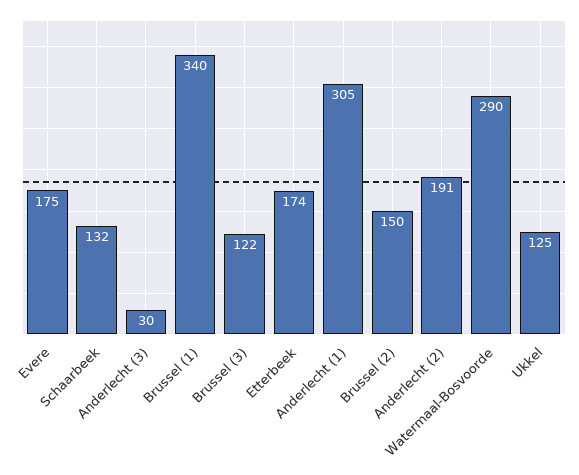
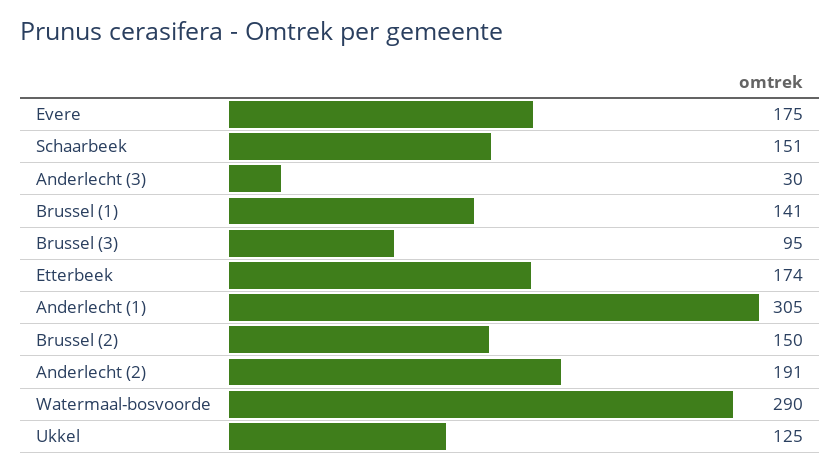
Schaarbeek: 132 -> 151
Brussel (1): 340 -> 141
Brussel (3): 122 -> 95

